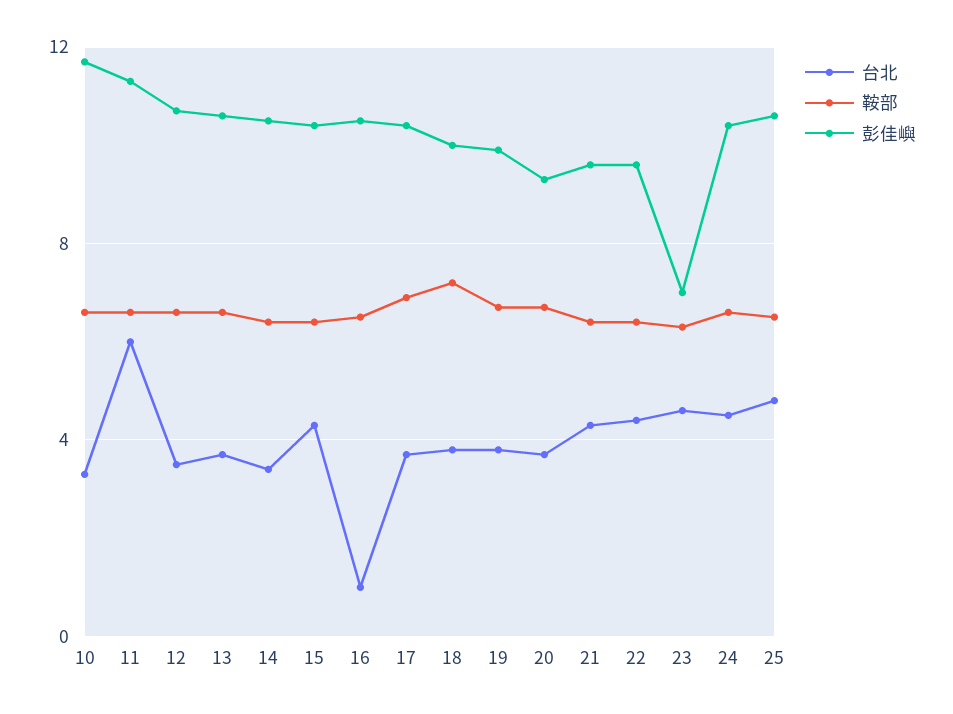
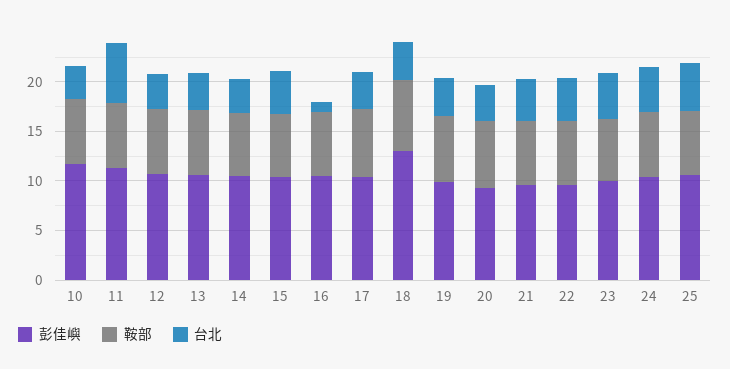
彭佳嶼, 18: 10 -> 13
彭佳嶼, 23: 7 -> 10

